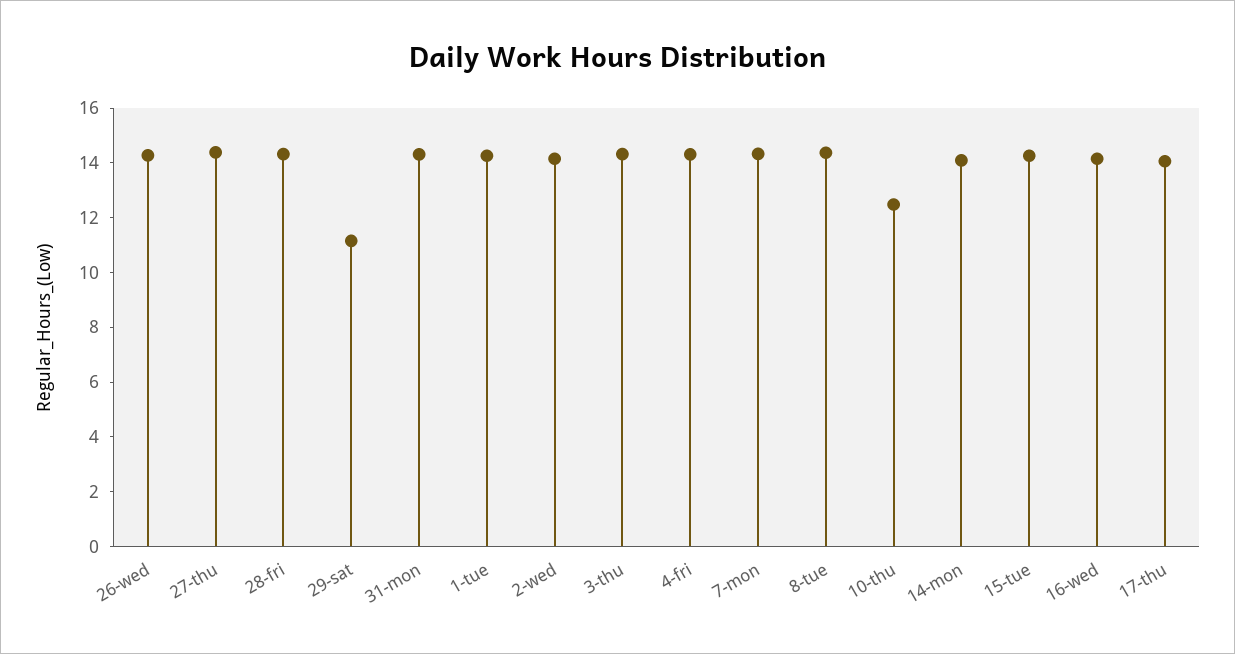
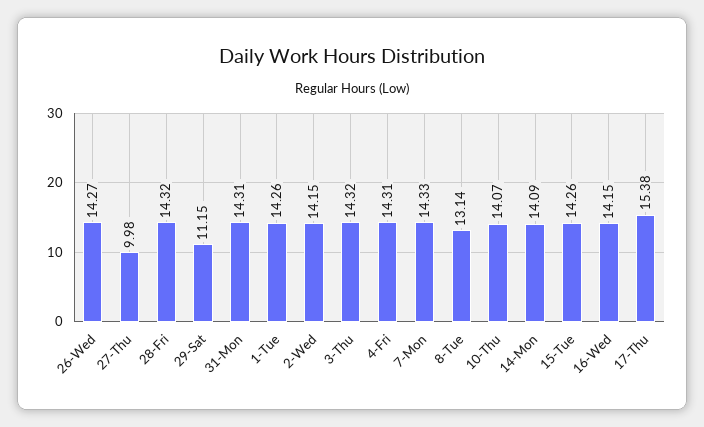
27-thu: 14.5 -> 9.98
8-tue: 14.5 -> 13.14
10-thu: 12.5 -> 14.07
17-thu: 14 -> 15.38

